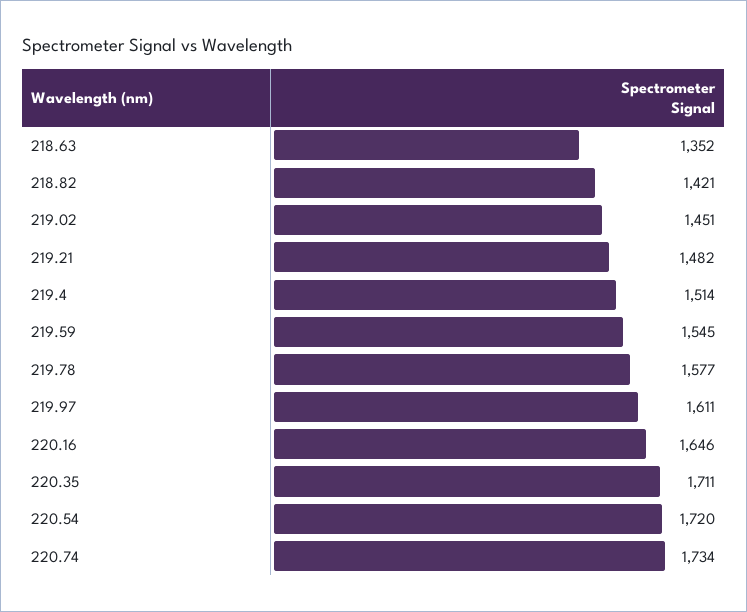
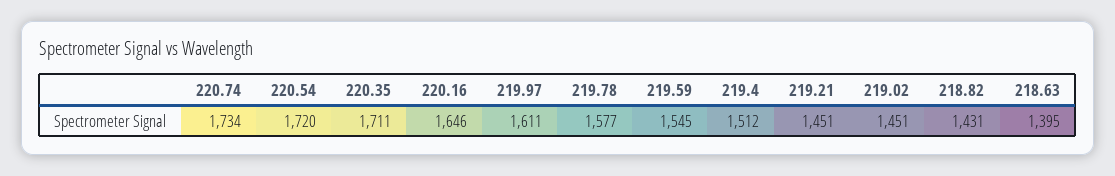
218.63: 1352 -> 1395
218.82: 1421 -> 1431
219.21: 1482 -> 1451
219.4: 1514 -> 1512

